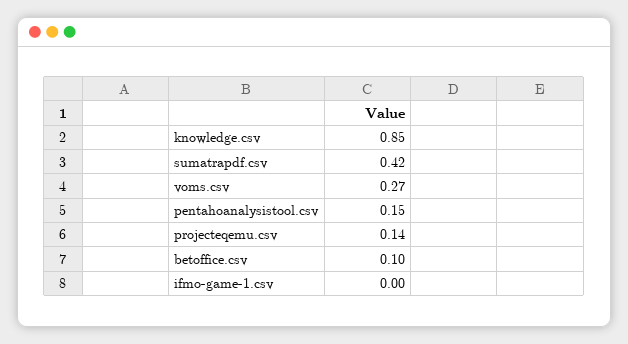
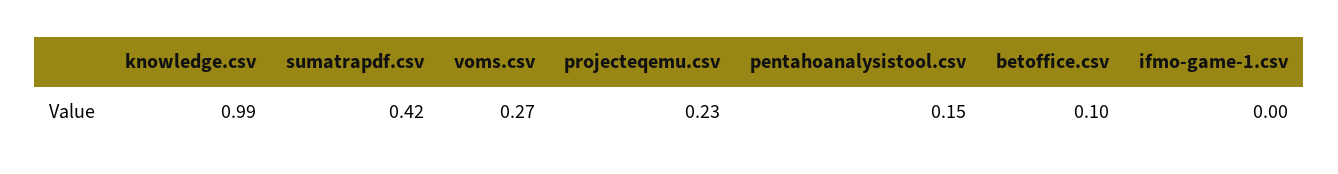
knowledge.csv: 0.85 -> 0.99
projecteqemu.csv: 0.14 -> 0.23

